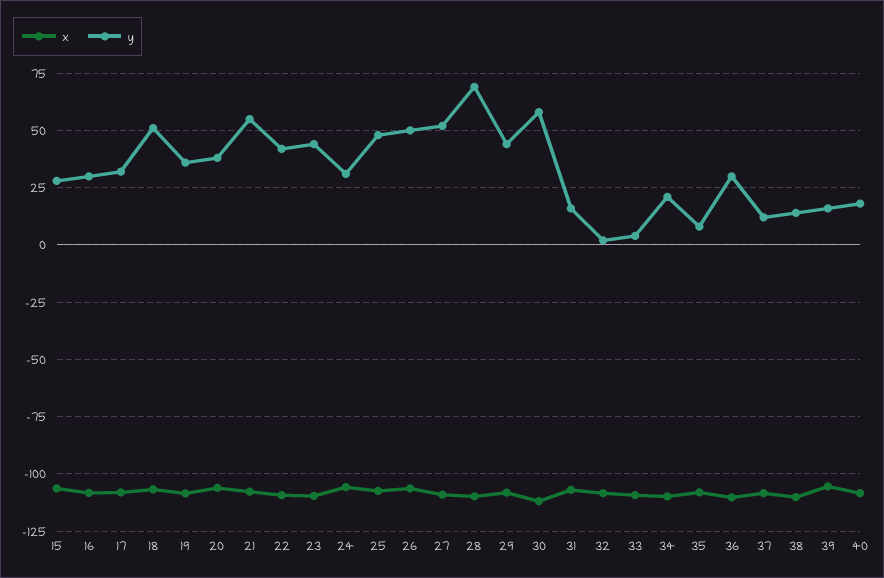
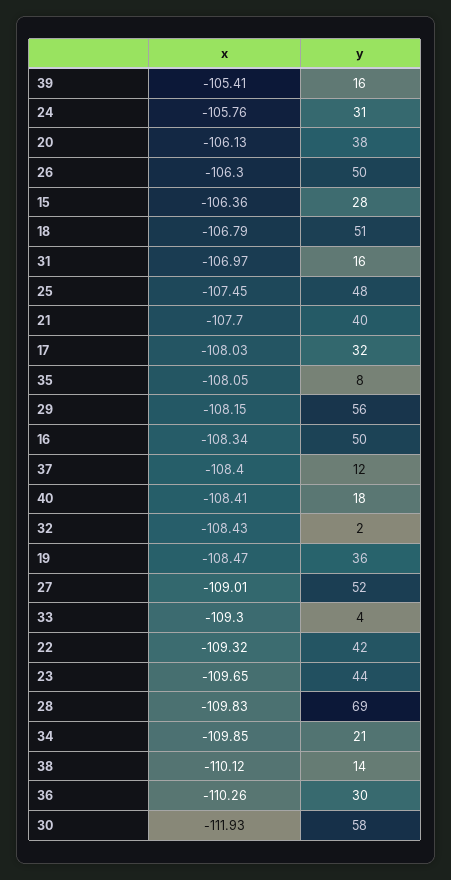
y, 16: 30 -> 50
y, 21: 55 -> 40
y, 29: 45 -> 56

